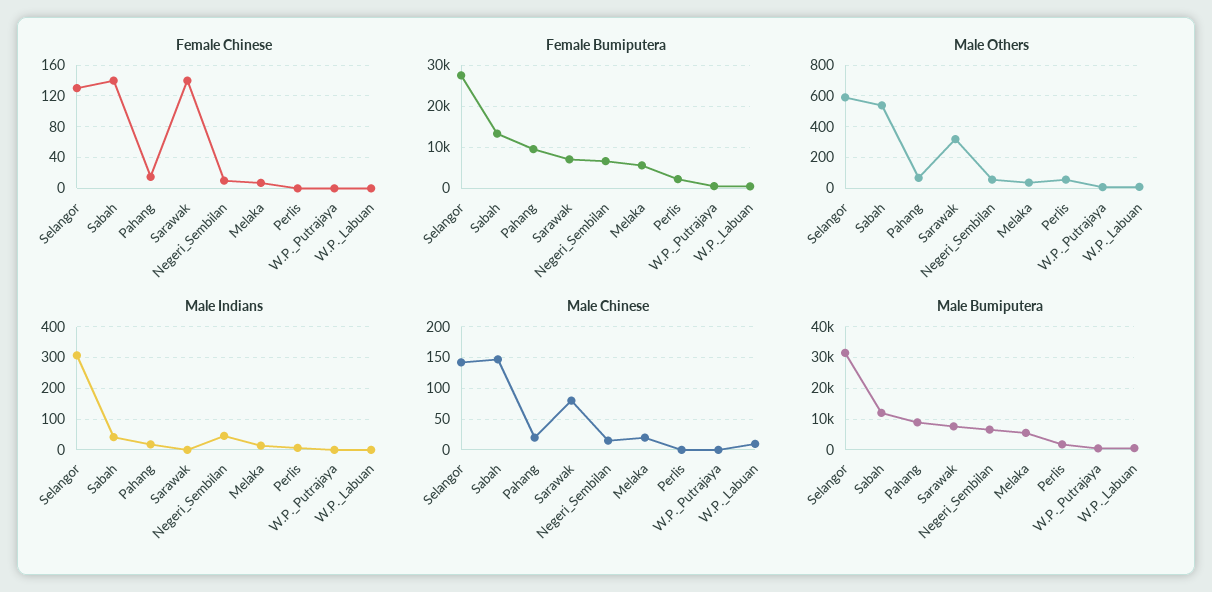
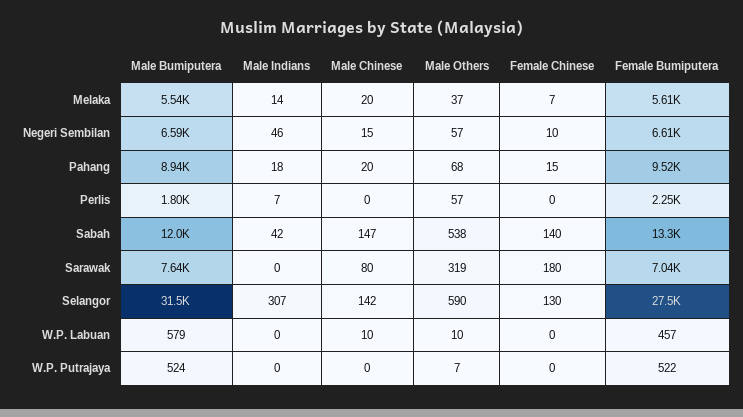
Female Chinese, Sarawak: 140 -> 180

